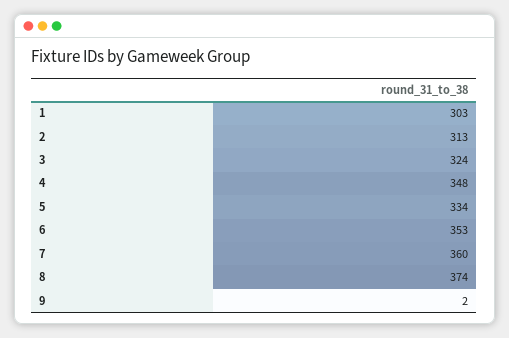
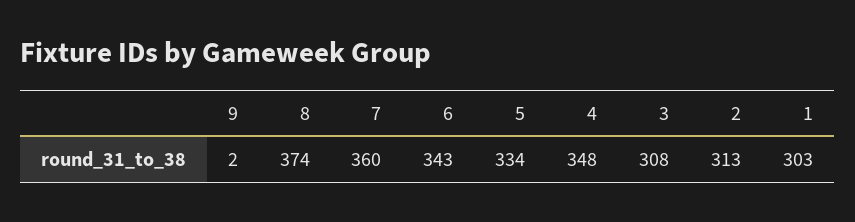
3: 324 -> 308
6: 353 -> 343

